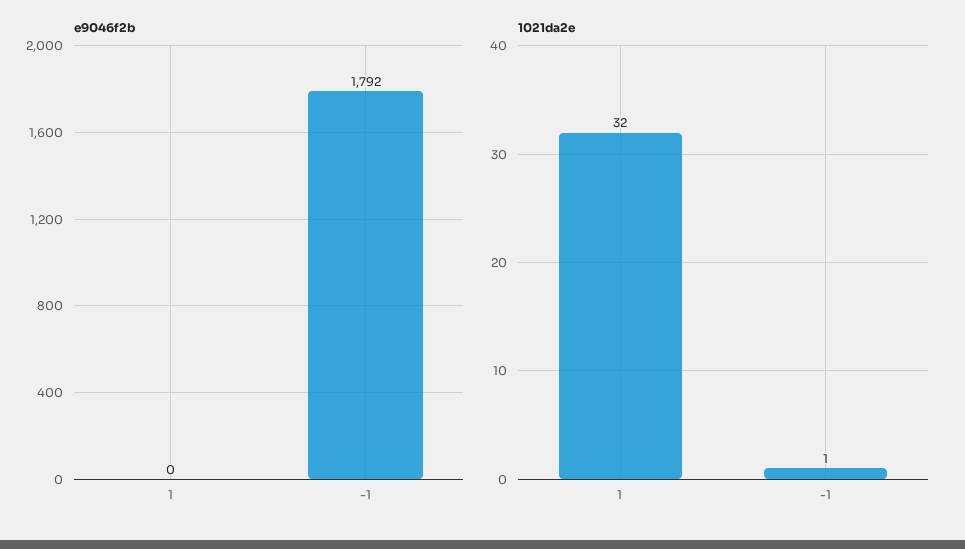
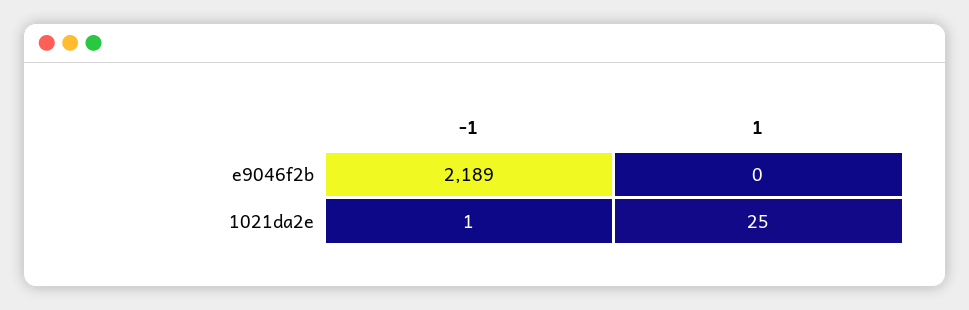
e9046f2b, -1: 1792 -> 2189
1021da2e, 1: 32 -> 25

